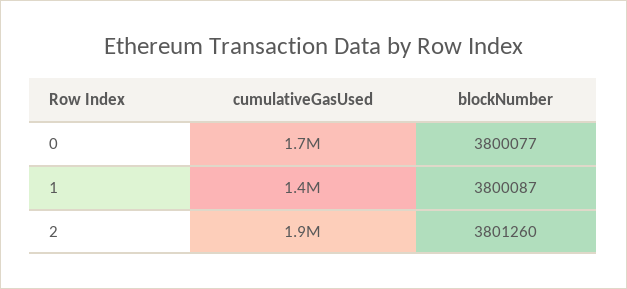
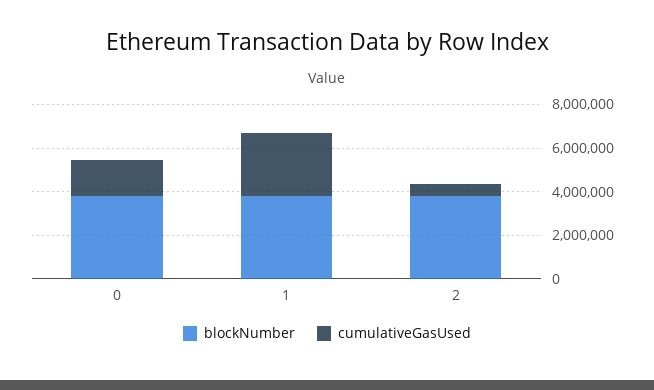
cumulativeGasUsed, 1: 1400000 -> 3000000
cumulativeGasUsed, 2: 1900000 -> 500000

